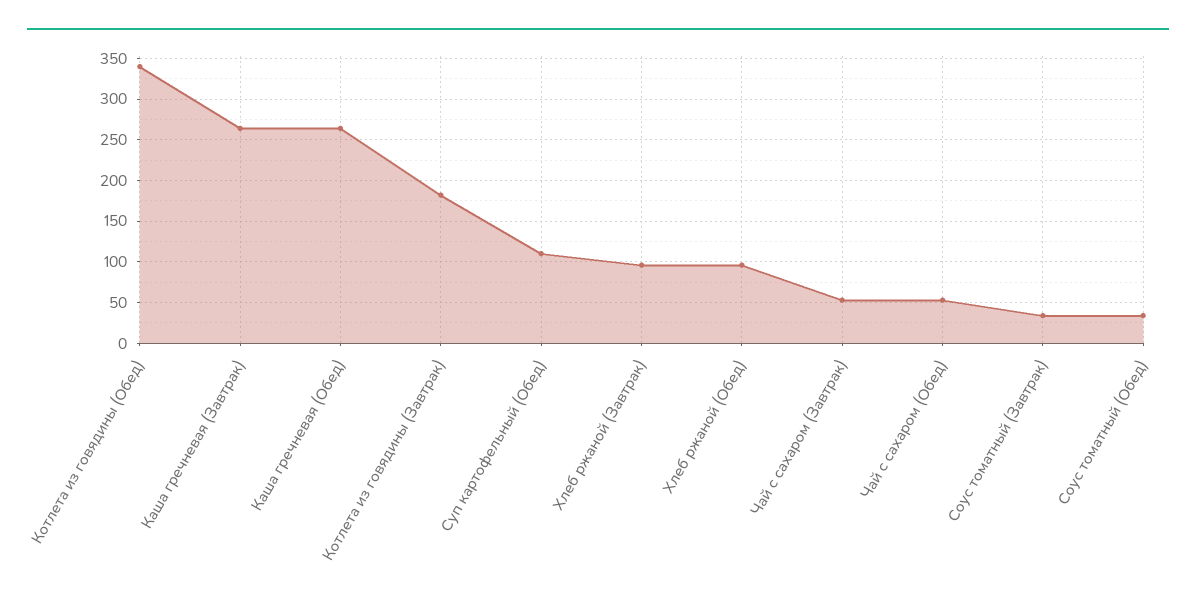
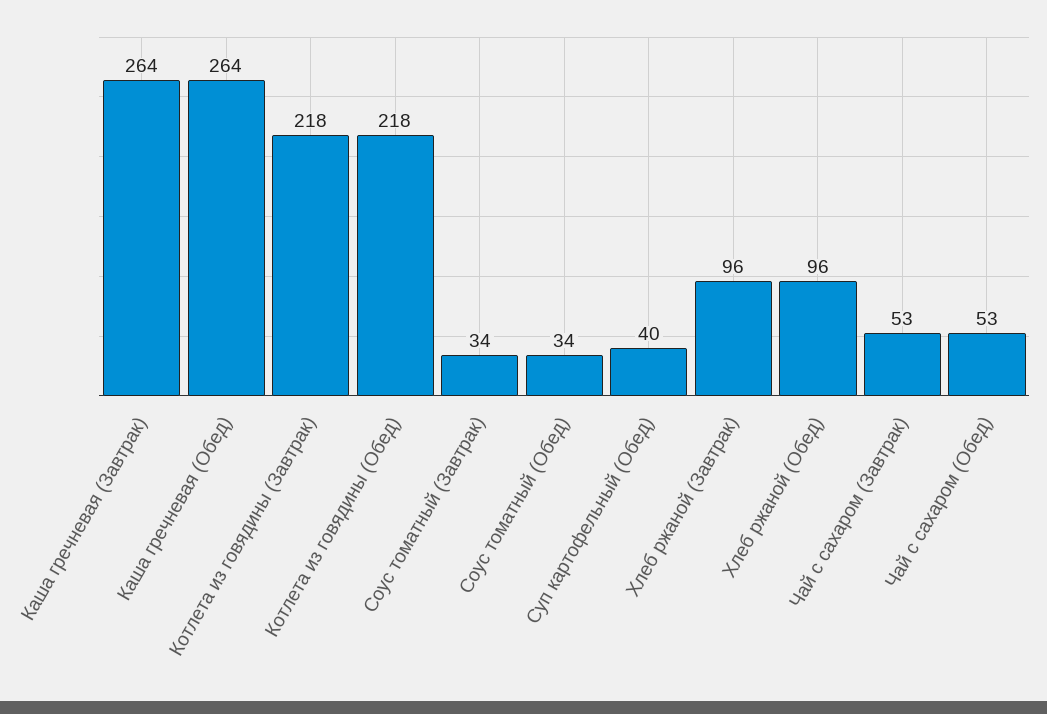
Котлета из говядины (Обед): 340 -> 218
Котлета из говядины (Завтрак): 180 -> 218
Суп картофельный (Обед): 110 -> 40

